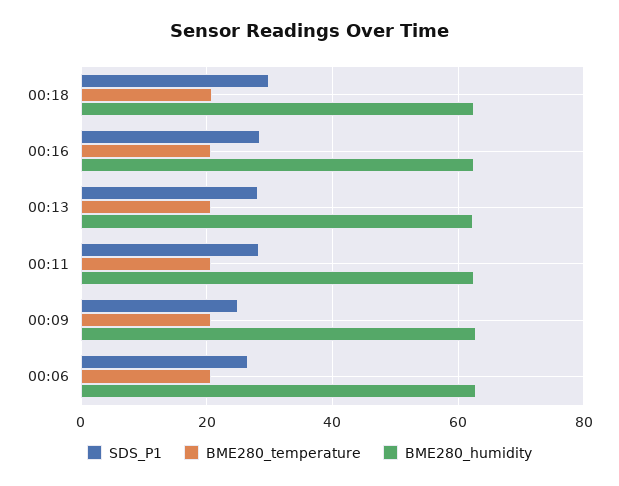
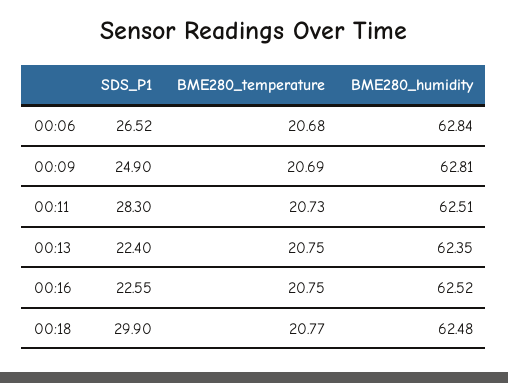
SDS_P1, 00:16: 28 -> 22.55
SDS_P1, 00:13: 28 -> 22.4

